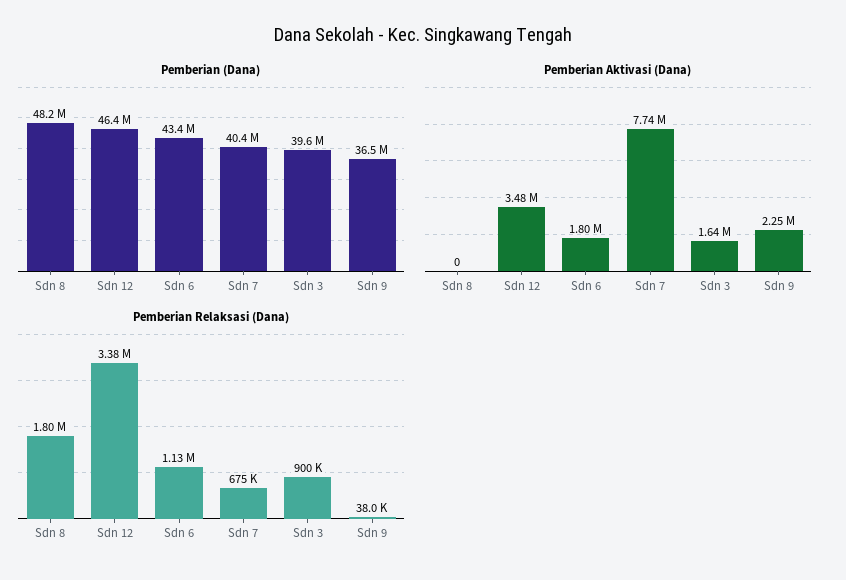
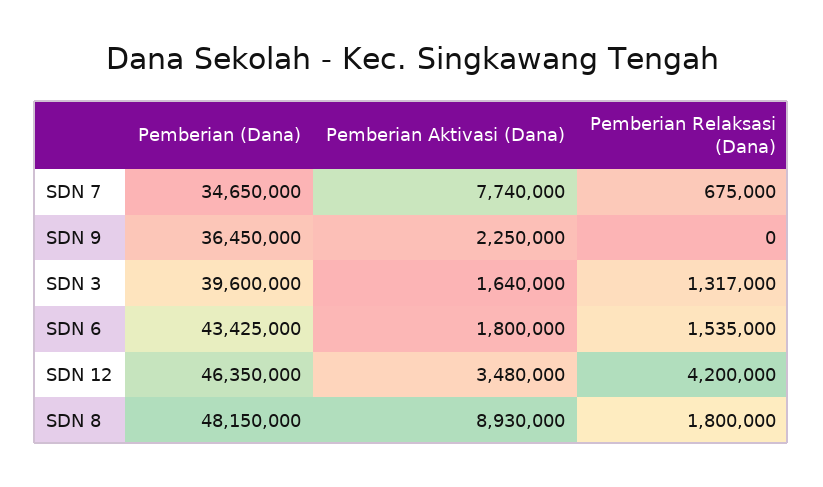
Pemberian (Dana), Sdn 7: 40400000 -> 34650000
Pemberian Aktivasi (Dana), Sdn 8: 0 -> 8930000
Pemberian Relaksasi (Dana), Sdn 12: 3380000 -> 4200000
Pemberian Relaksasi (Dana), Sdn 6: 1130000 -> 1535000
Pemberian Relaksasi (Dana), Sdn 3: 900000 -> 1317000
Pemberian Relaksasi (Dana), Sdn 9: 38000 -> 0

